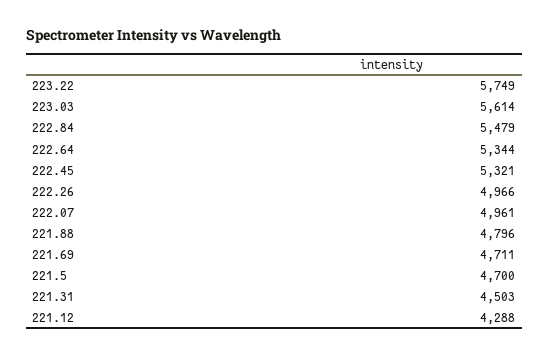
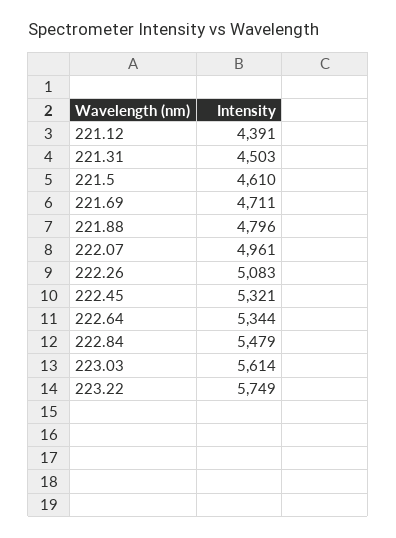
222.26: 4966 -> 5083
221.5: 4700 -> 4610
221.12: 4288 -> 4391

